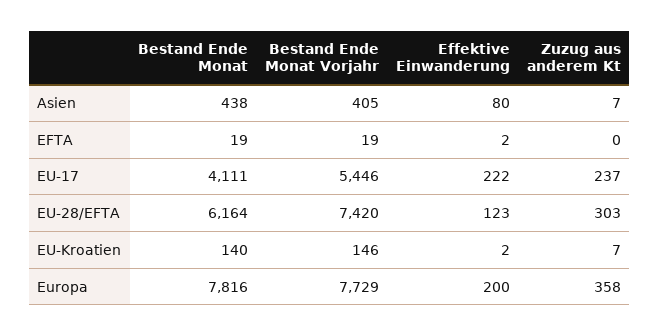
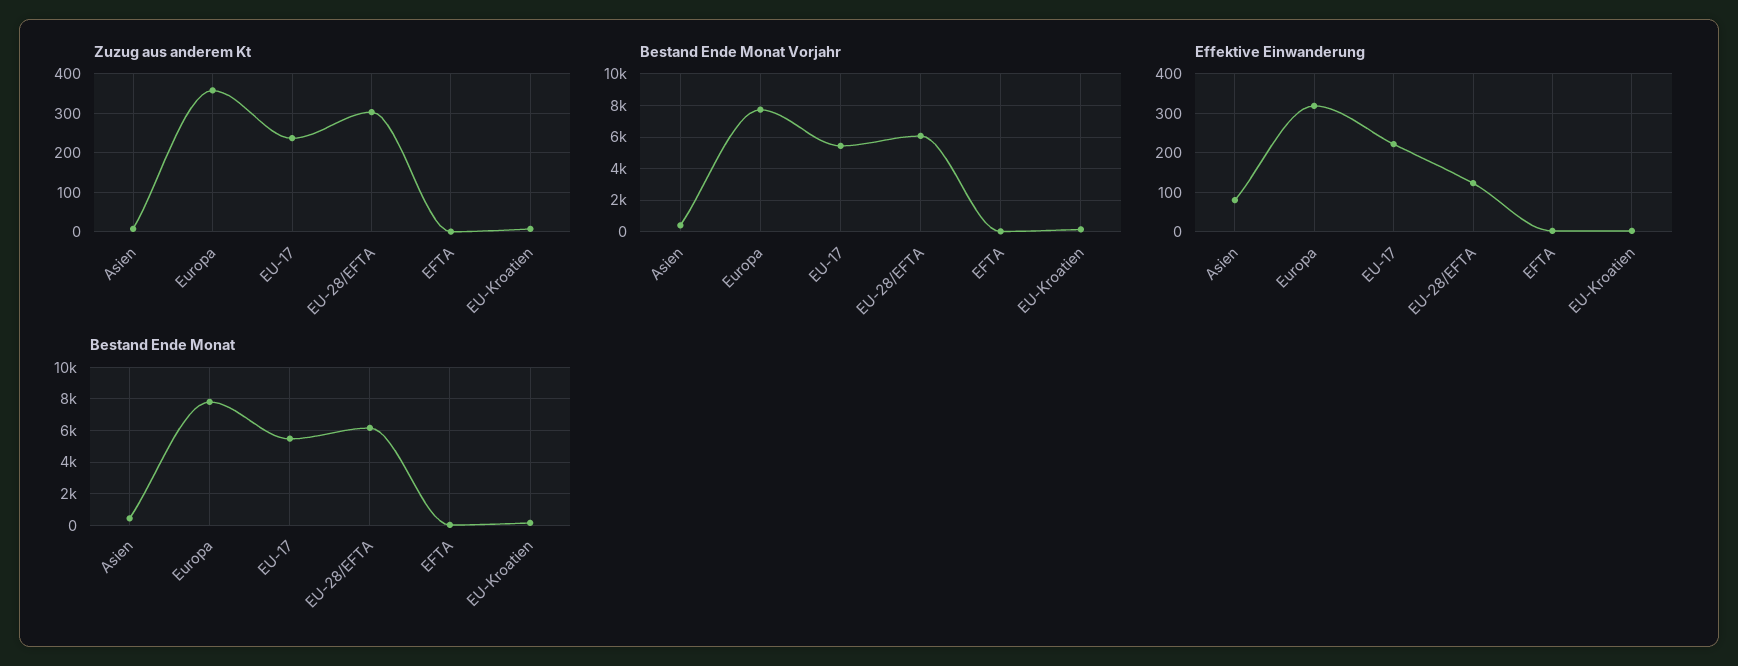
Bestand Ende Monat, EU-17: 4111 -> 5500
Bestand Ende Monat Vorjahr, EU-28/EFTA: 7420 -> 6000
Effektive Einwanderung, Europa: 200 -> 320

